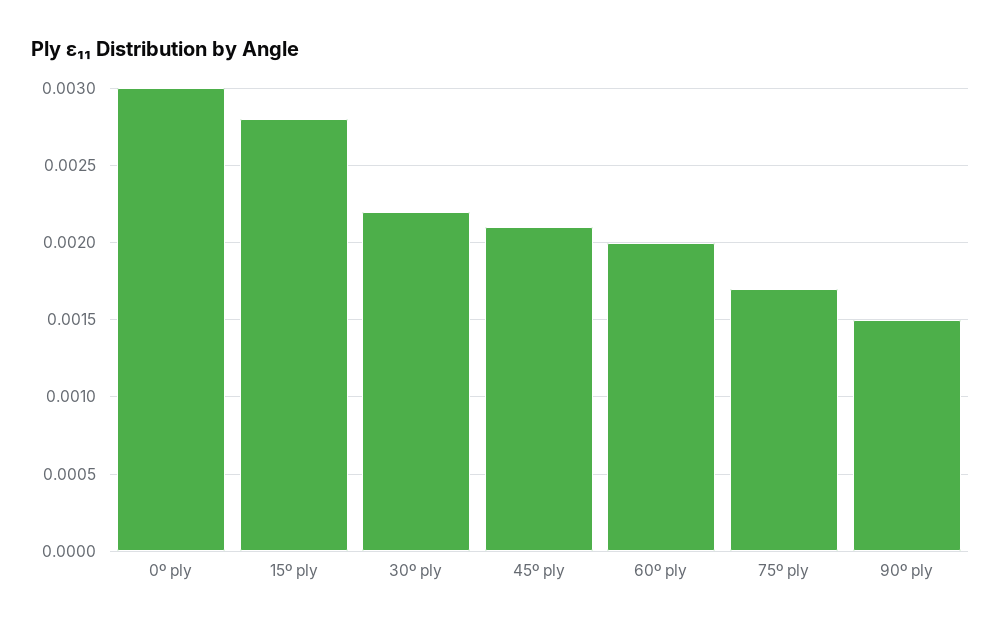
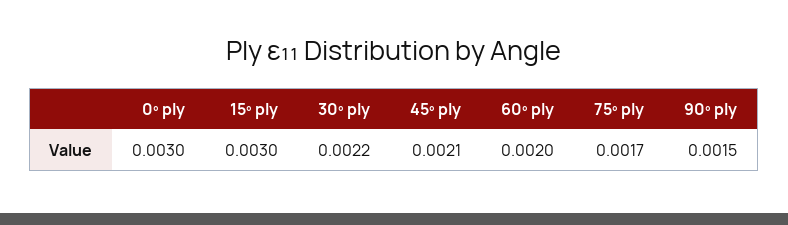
15º ply: 0.0028 -> 0.003

